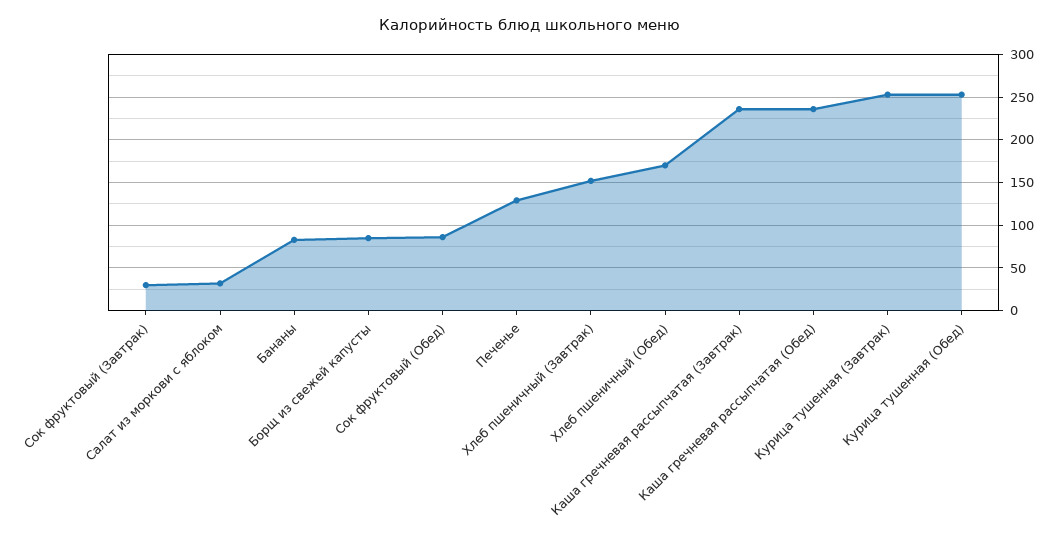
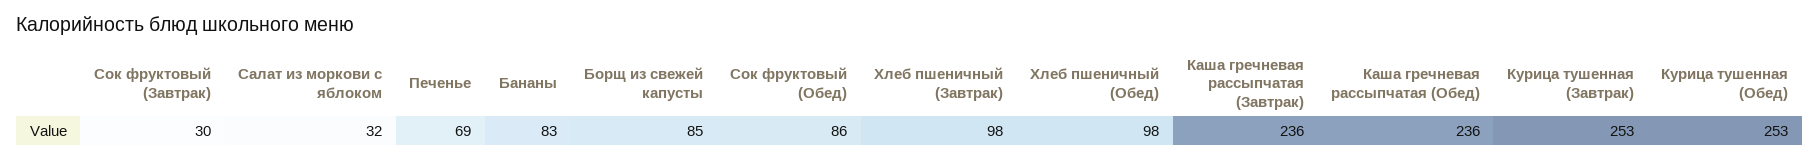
Печенье: 130 -> 69
Хлеб пшеничный (Завтрак): 150 -> 98
Хлеб пшеничный (Обед): 170 -> 98

